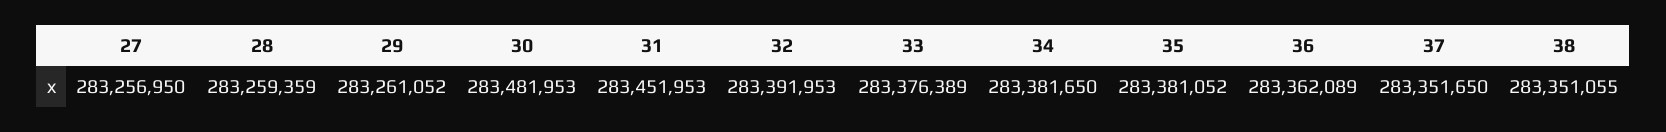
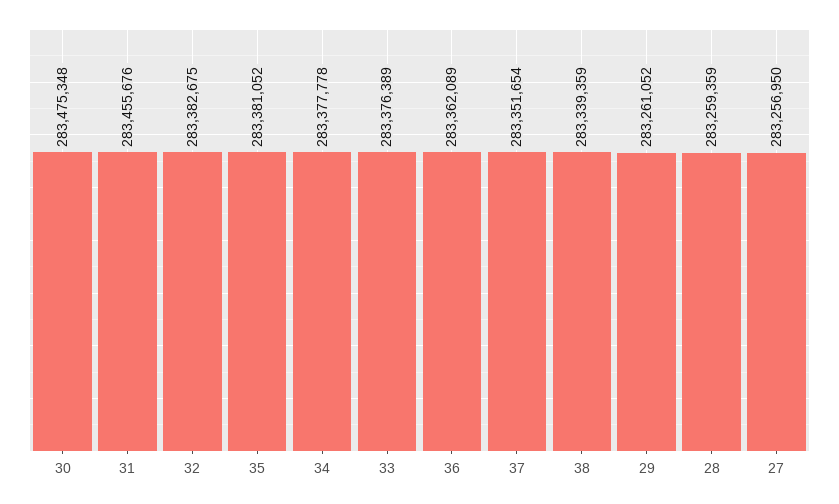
30: 283481953 -> 283475348
31: 283451953 -> 283455676
32: 283391953 -> 283382675
34: 283381650 -> 283377778
37: 283351650 -> 283351654
38: 283351055 -> 283339359

